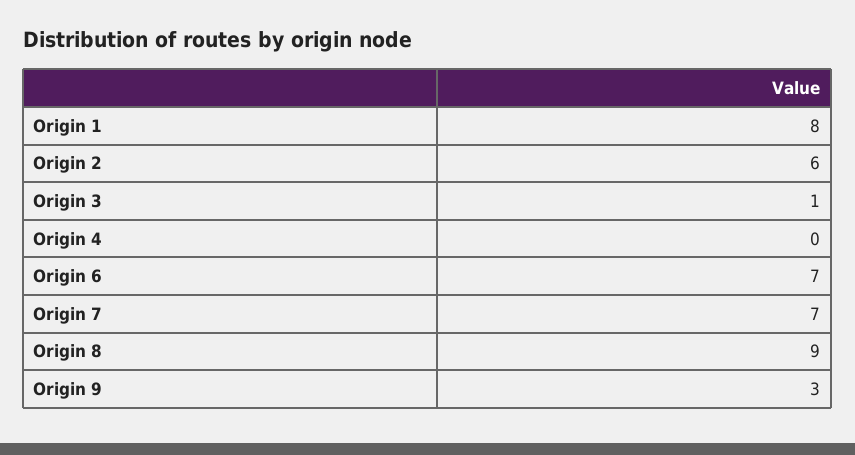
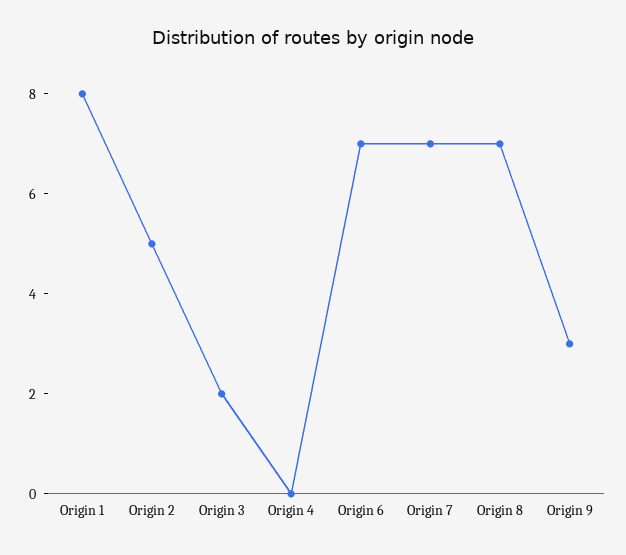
Origin 2: 6 -> 5
Origin 3: 1 -> 2
Origin 8: 9 -> 7

